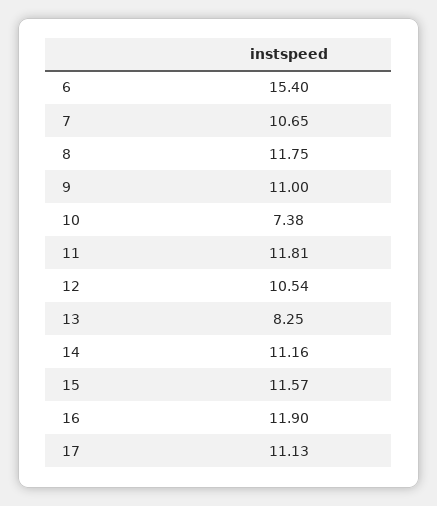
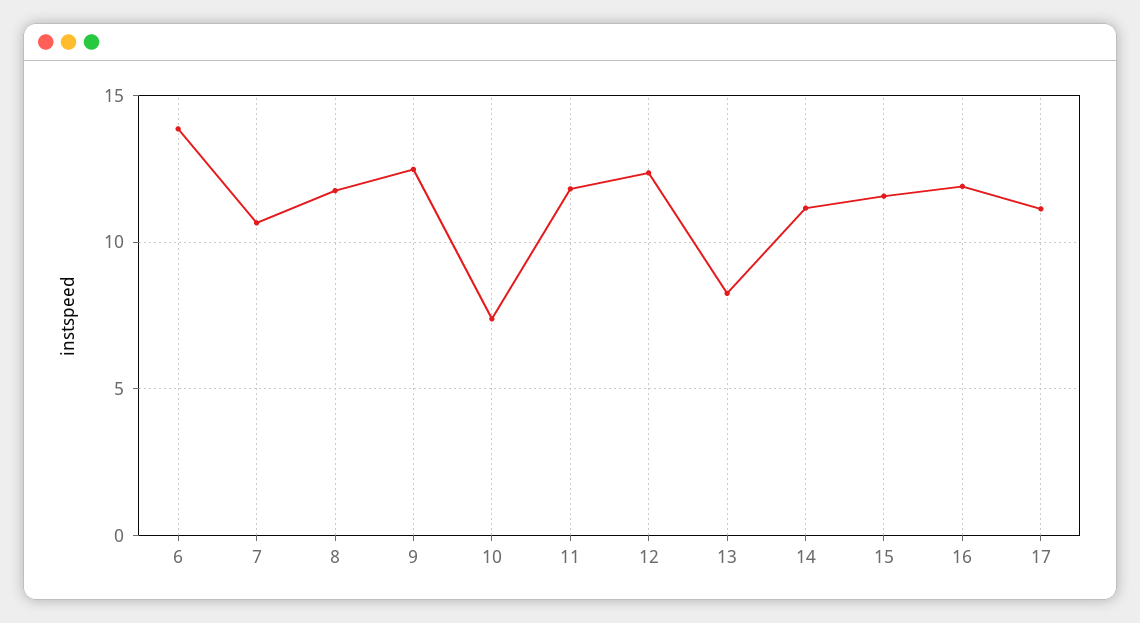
6: 15.4 -> 14
9: 11 -> 12.5
12: 10.54 -> 12.5

